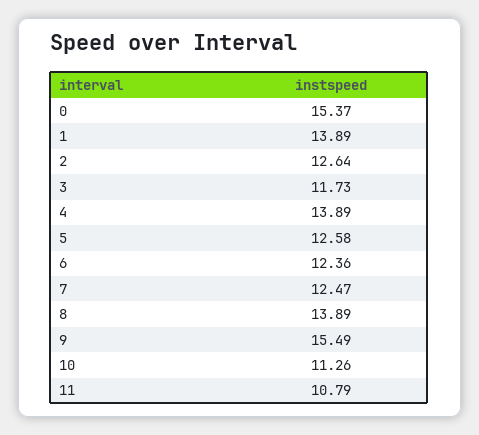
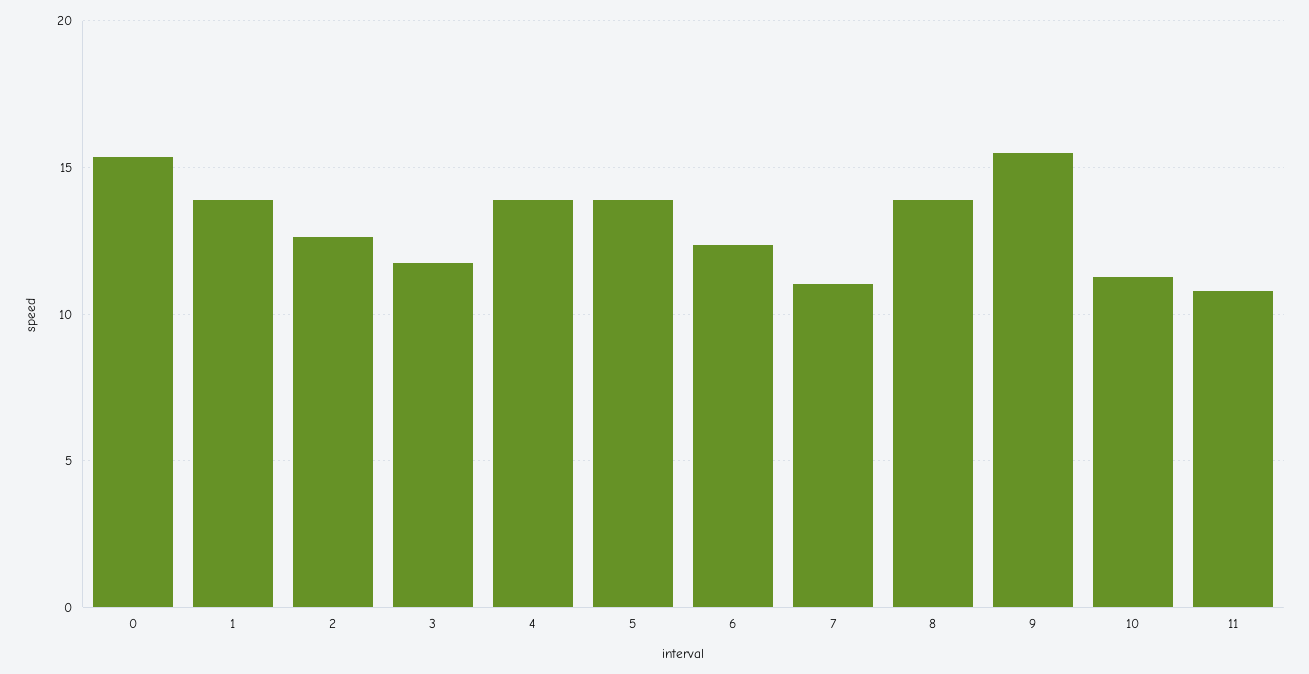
5: 12.58 -> 14
7: 12.47 -> 11

